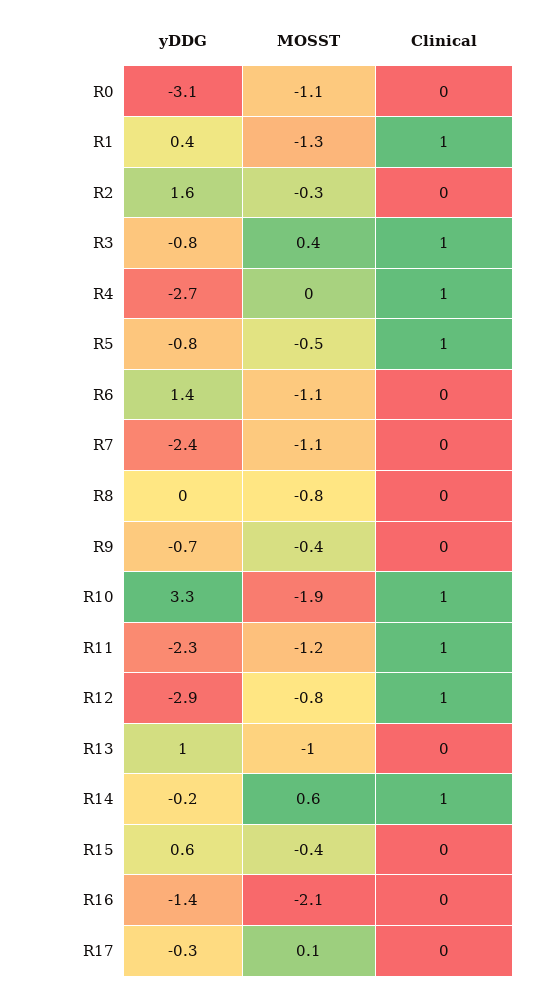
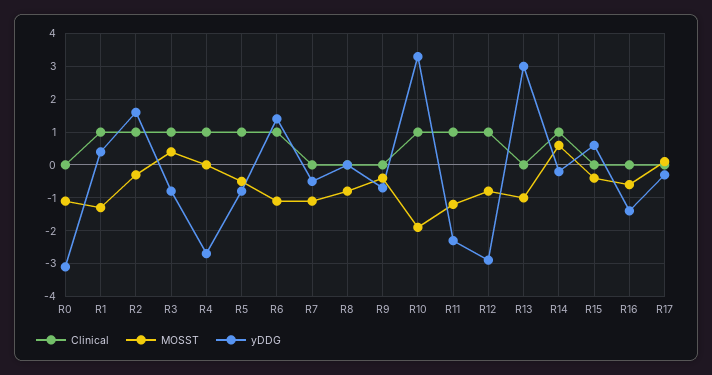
Clinical, R2: 0 -> 1
Clinical, R6: 0 -> 1
yDDG, R7: -2.4 -> -0.5
yDDG, R13: 1 -> 3
MOSST, R16: -2.1 -> -0.5

